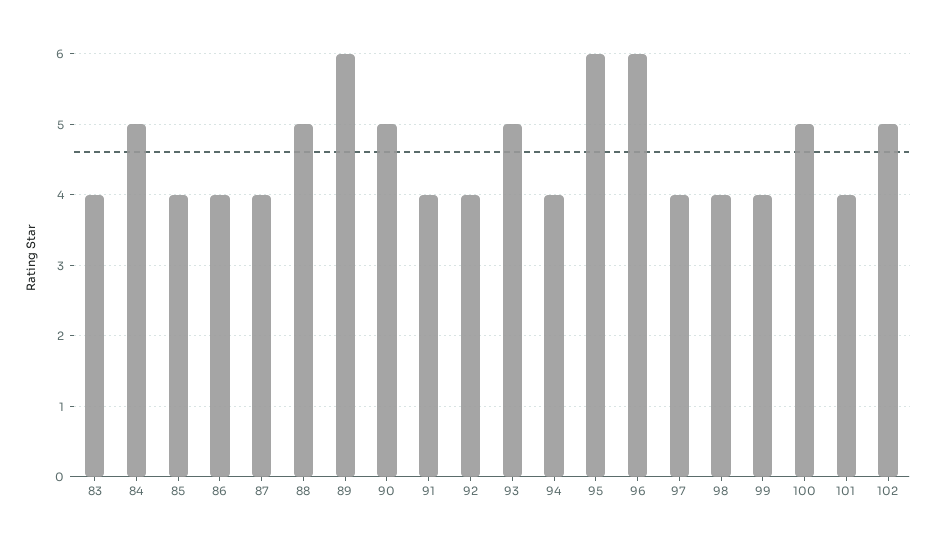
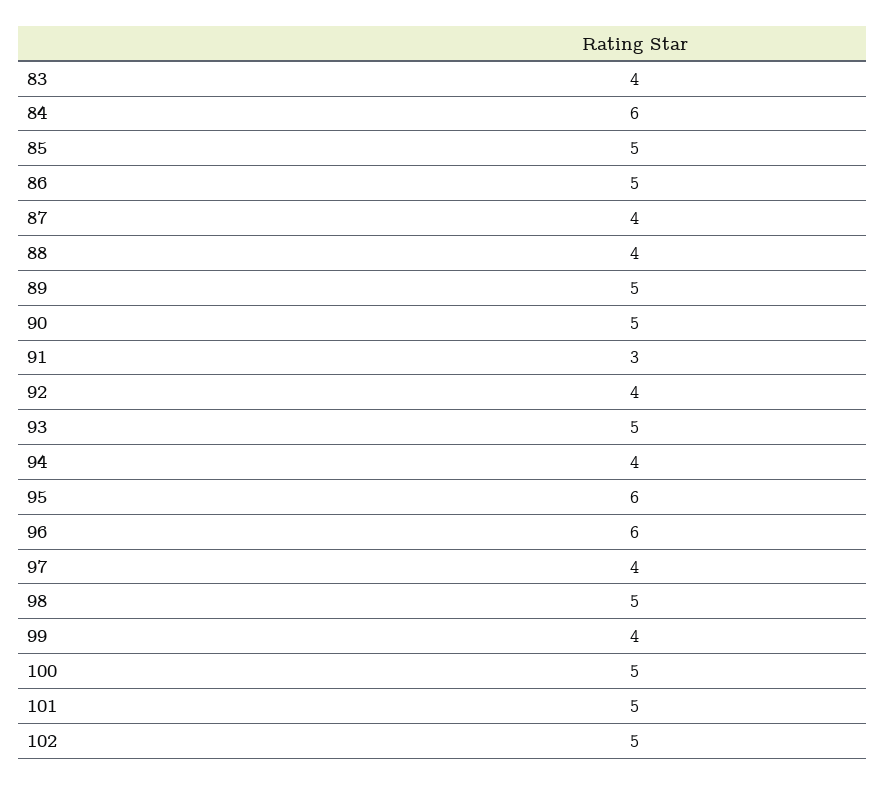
84: 5 -> 6
85: 4 -> 5
86: 4 -> 5
88: 5 -> 4
89: 6 -> 5
91: 4 -> 3
98: 4 -> 5
101: 4 -> 5

